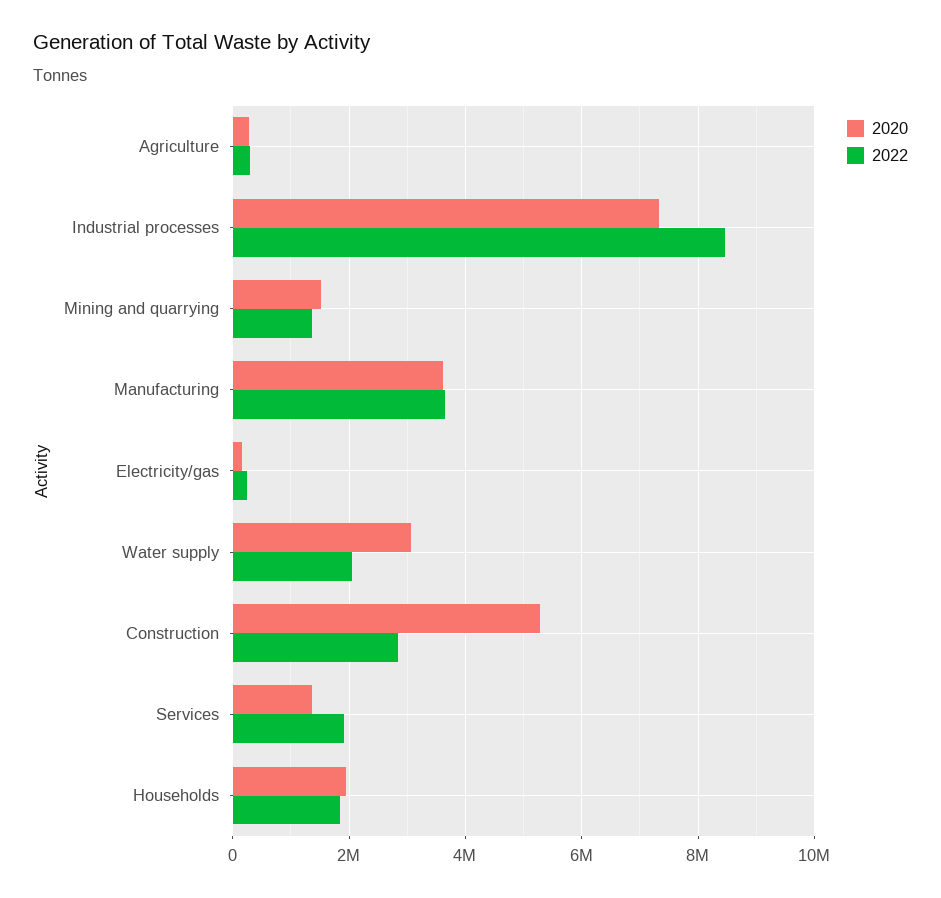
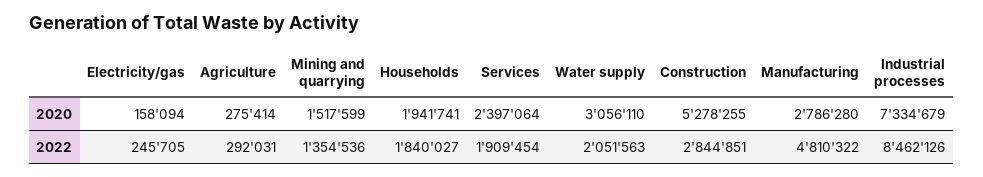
2020, Manufacturing: 3600000 -> 2786280
2022, Manufacturing: 3600000 -> 4810322
2020, Services: 1400000 -> 2397064

